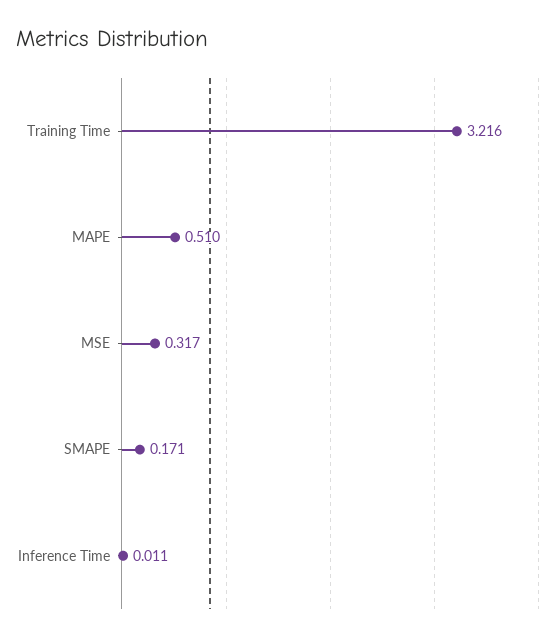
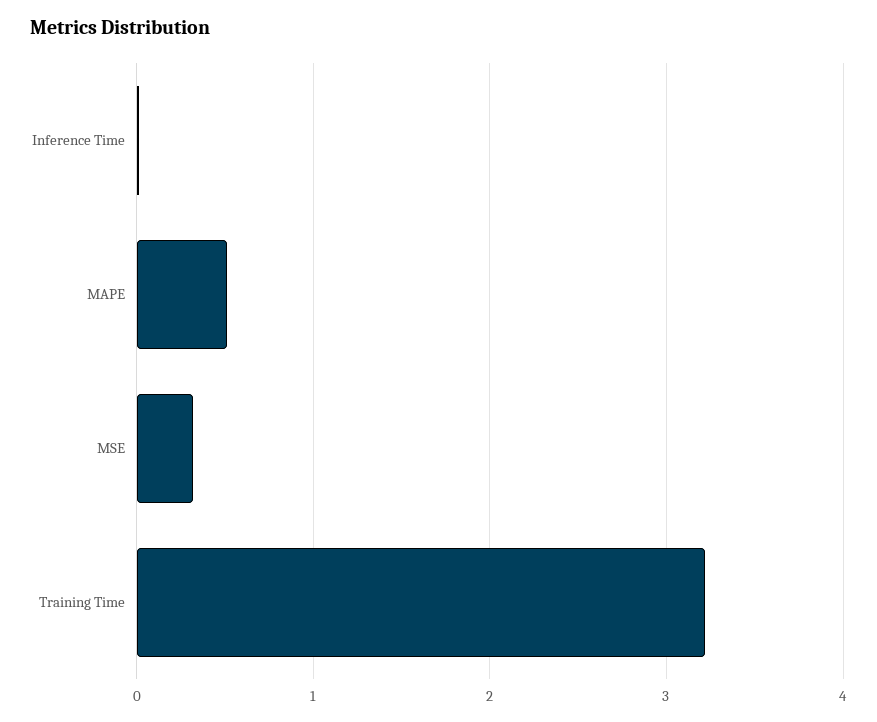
SMAPE: 0.171 -> none

